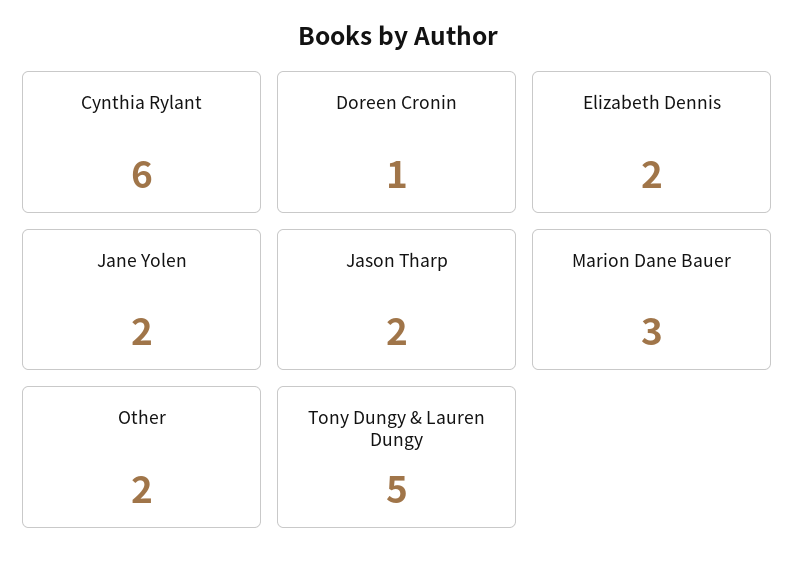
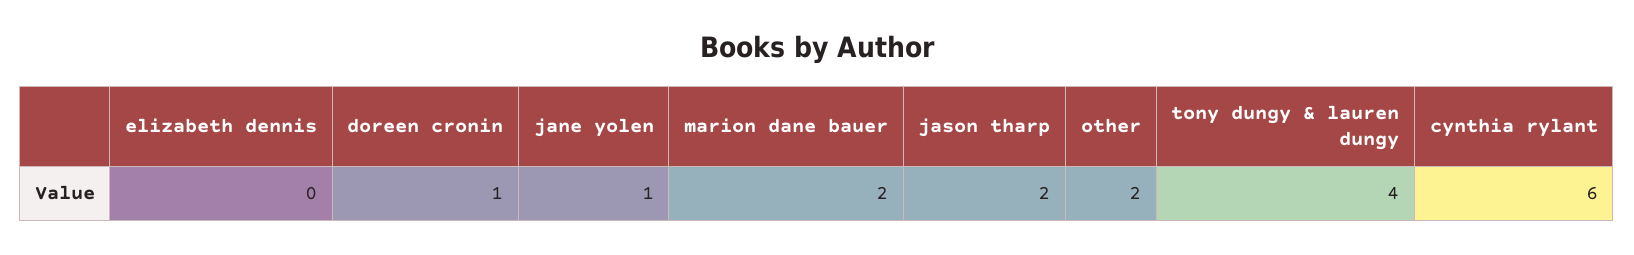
Elizabeth Dennis: 2 -> 0
Jane Yolen: 2 -> 1
Marion Dane Bauer: 3 -> 2
Tony Dungy & Lauren Dungy: 5 -> 4

